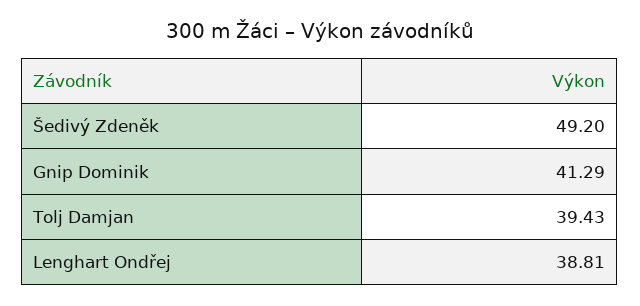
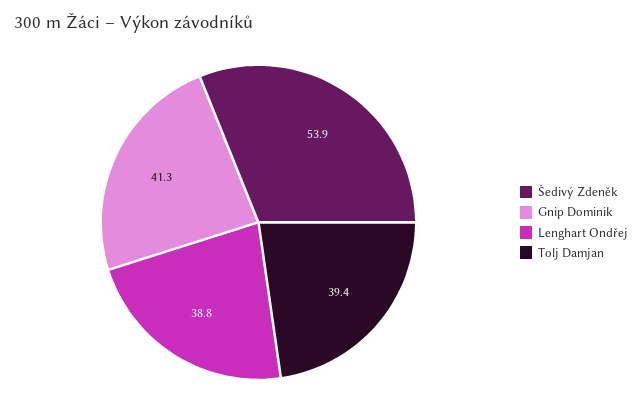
Šedivý Zdeněk: 49.2 -> 53.9

